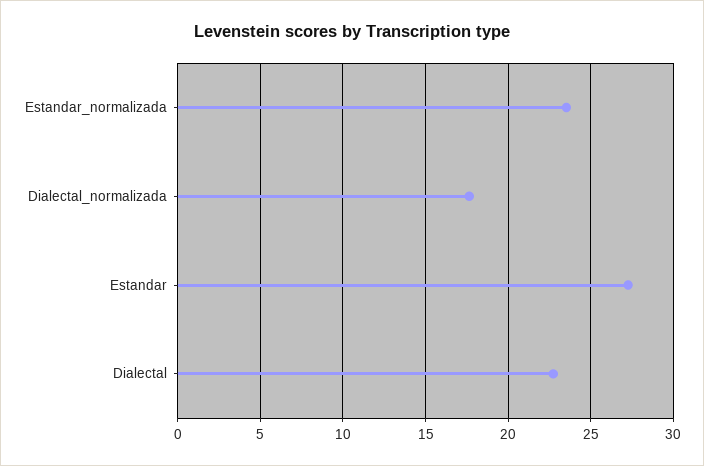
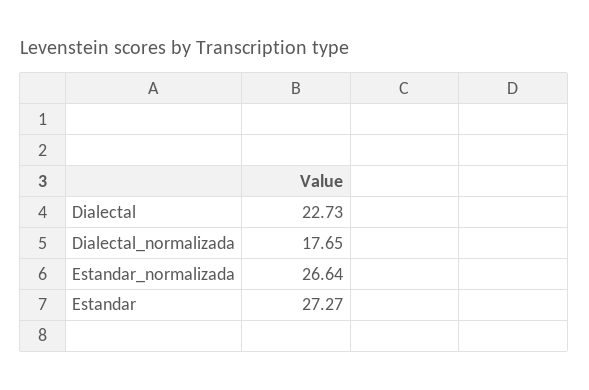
Estandar_normalizada: 23.5 -> 26.64

